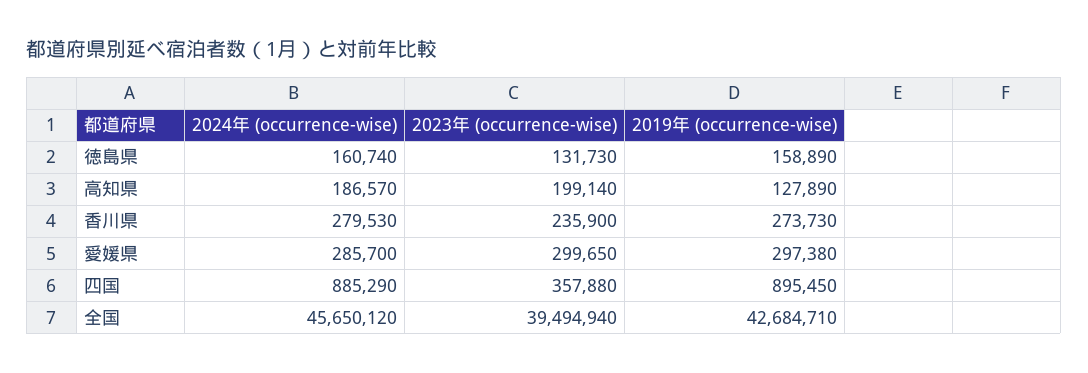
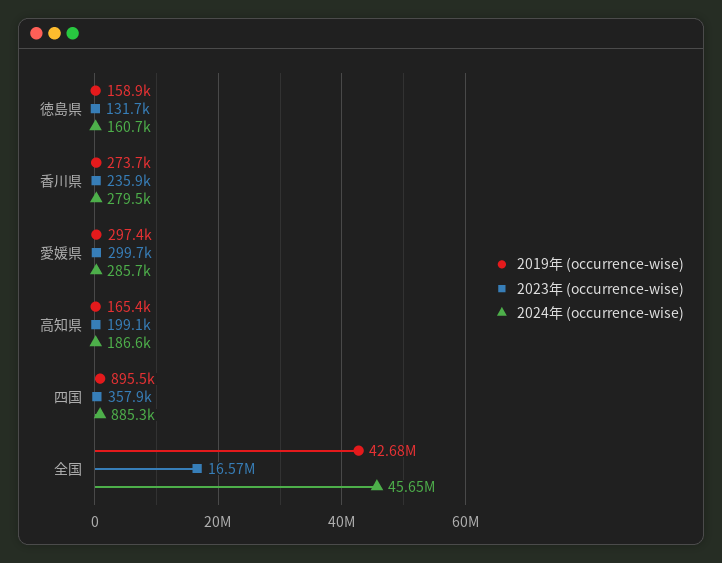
2019年 (occurrence-wise), 高知県: 127890 -> 165400
2023年 (occurrence-wise), 全国: 39494940 -> 16570000

